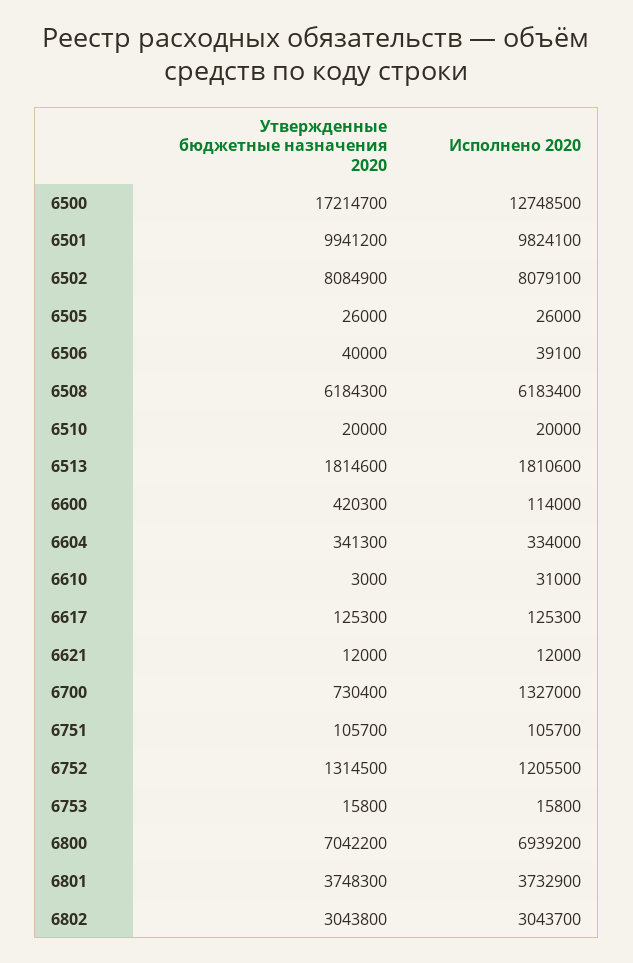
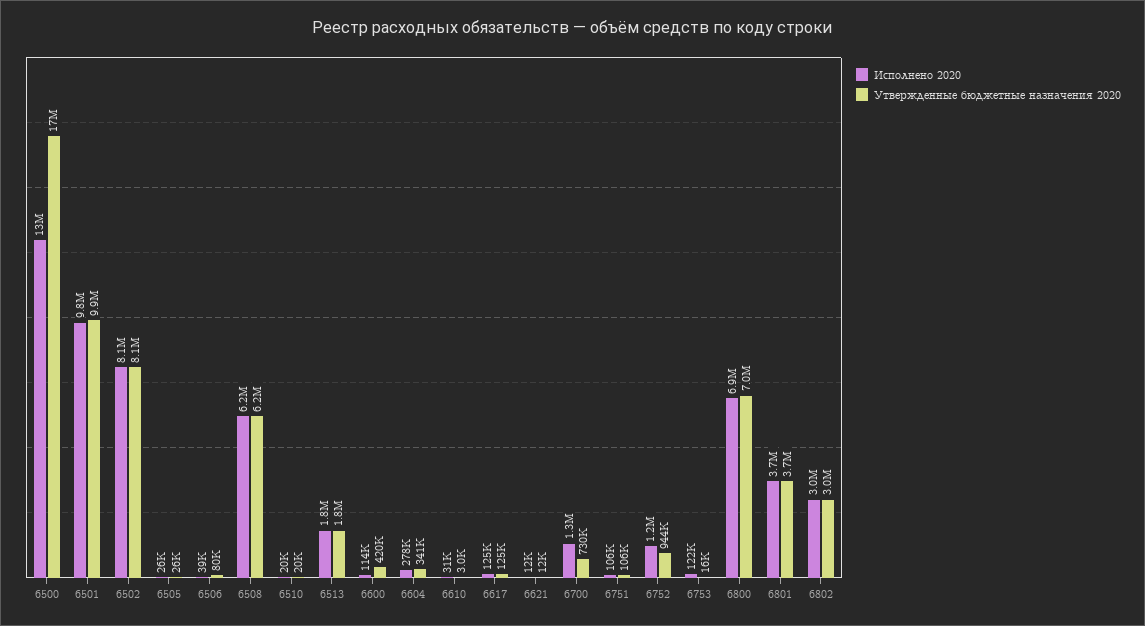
Утвержденные бюджетные назначения 2020, 6506: 40000 -> 80000
Исполнено 2020, 6604: 334000 -> 278000
Утвержденные бюджетные назначения 2020, 6752: 1314500 -> 944000
Исполнено 2020, 6753: 15800 -> 122000

